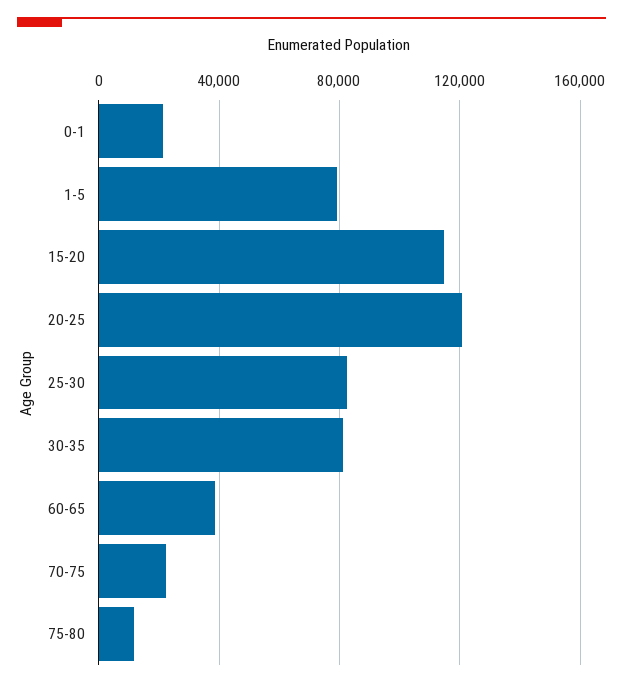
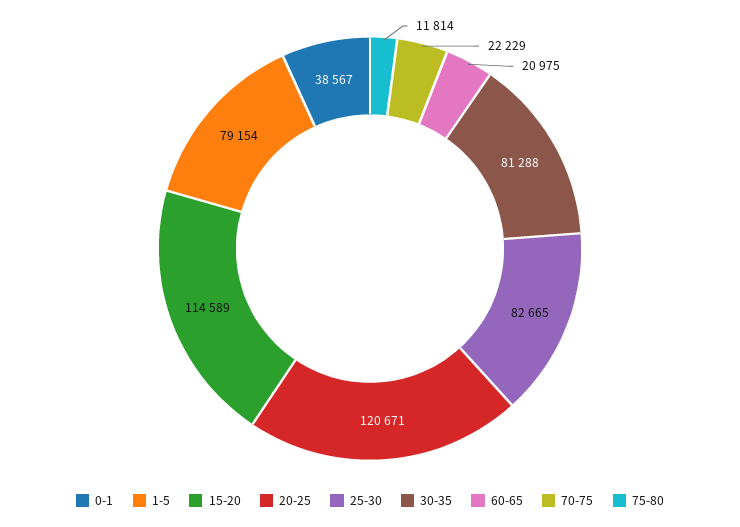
0-1: 20000 -> 38567
60-65: 40000 -> 20975

